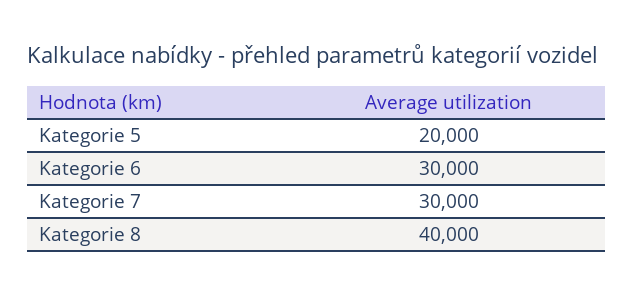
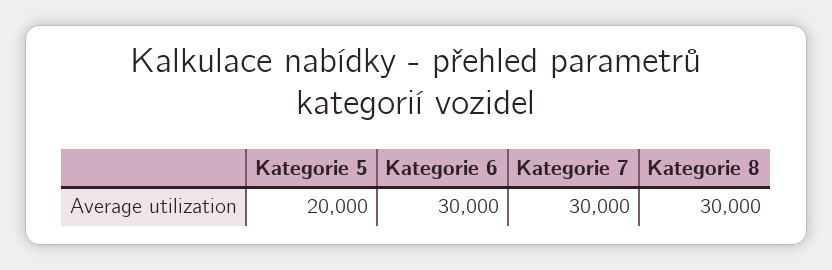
Kategorie 8: 40000 -> 30000

